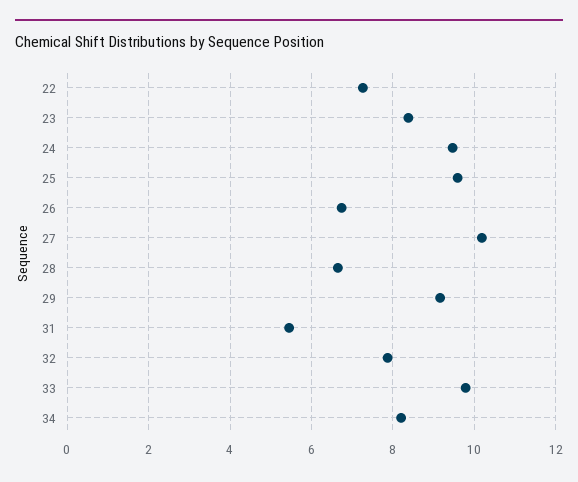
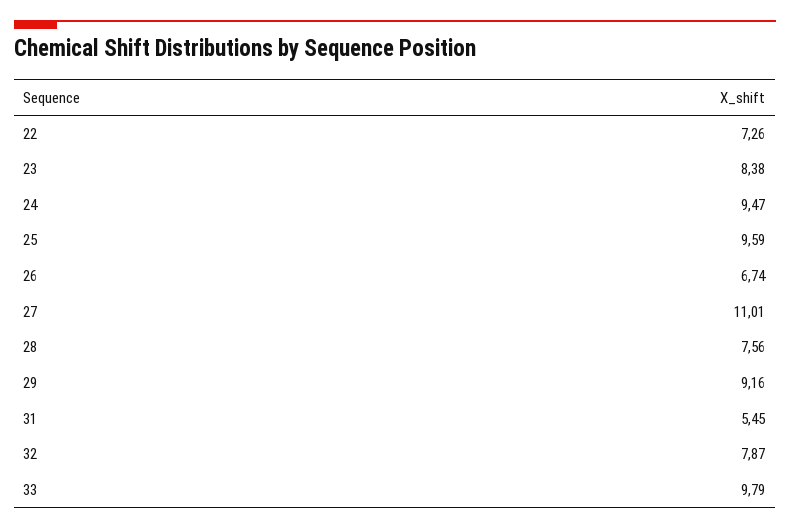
27: 10.2 -> 11.01
28: 6.6 -> 7.56
34: 8.2 -> none

